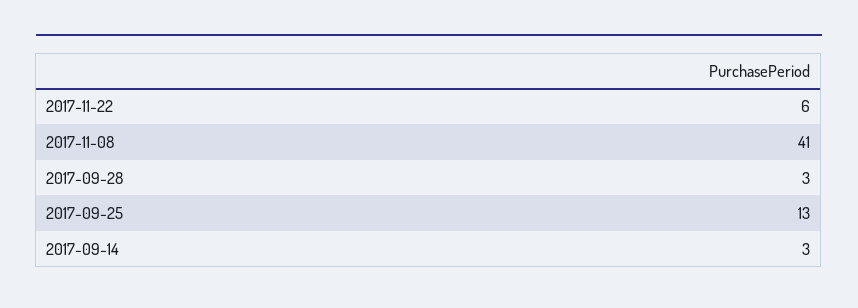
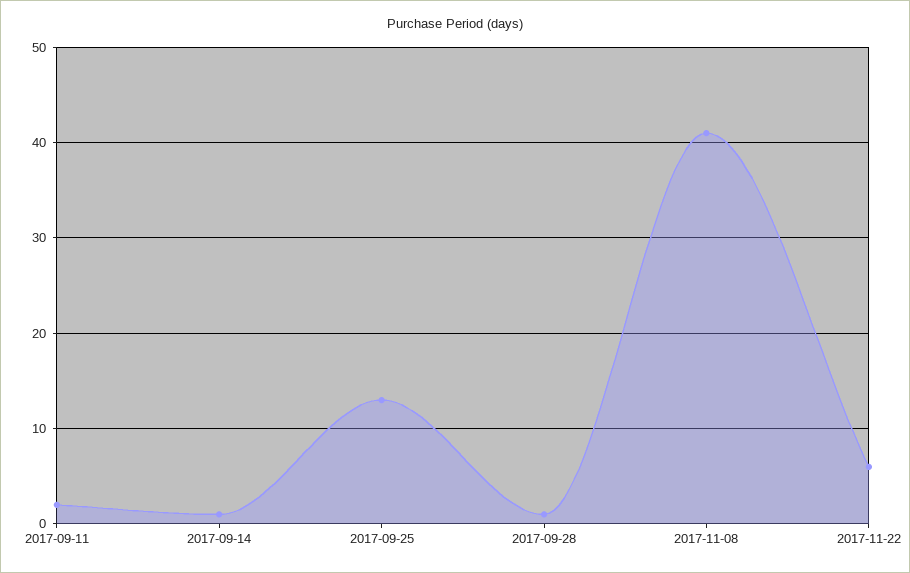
2017-09-28: 3 -> 1
2017-09-14: 3 -> 1
2017-09-11: none -> 2

